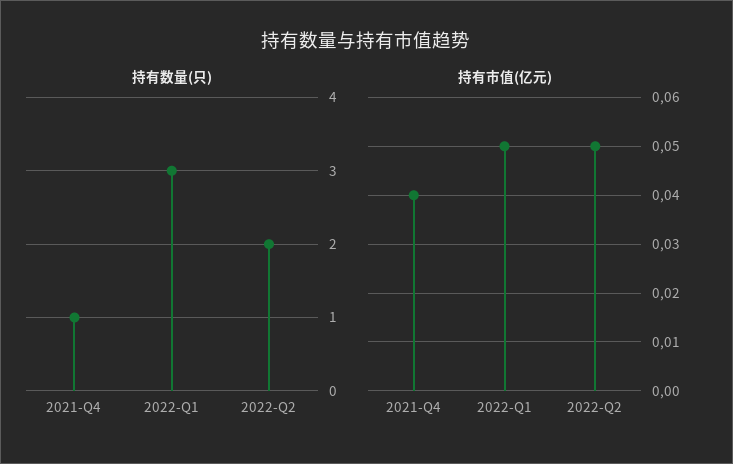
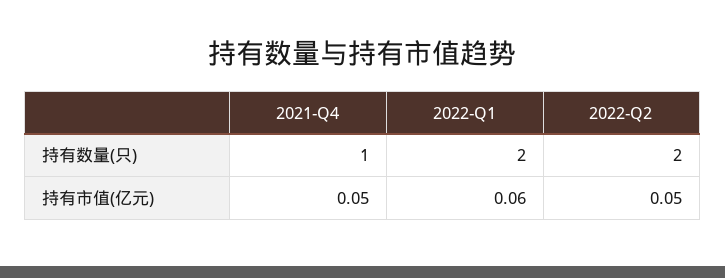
持有数量(只), 2022-Q1: 3 -> 2
持有市值(亿元), 2021-Q4: 0.04 -> 0.05
持有市值(亿元), 2022-Q1: 0.05 -> 0.06

